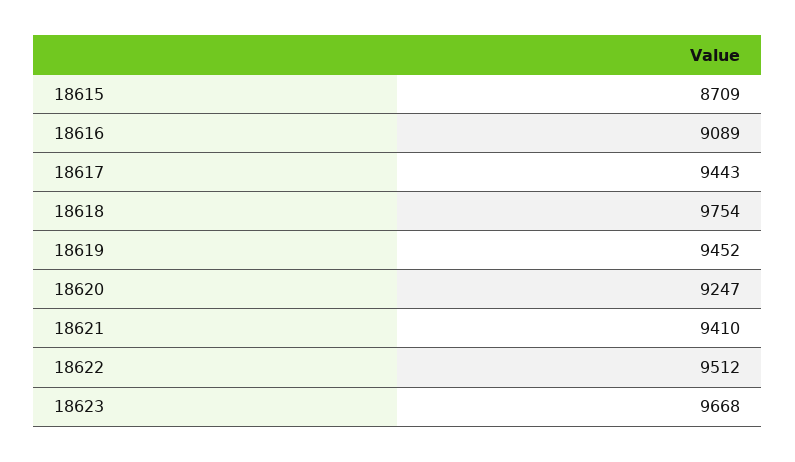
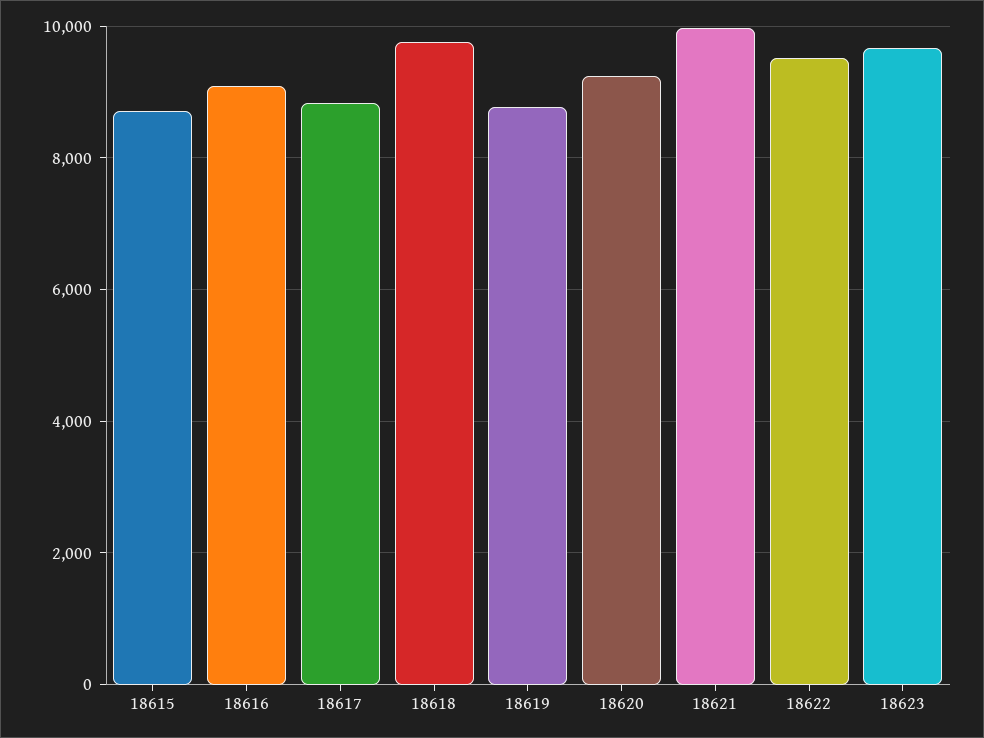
18617: 9443 -> 8800
18619: 9452 -> 8800
18621: 9410 -> 10000

